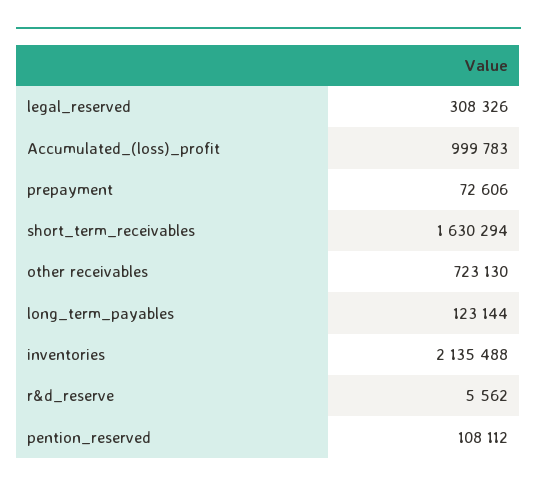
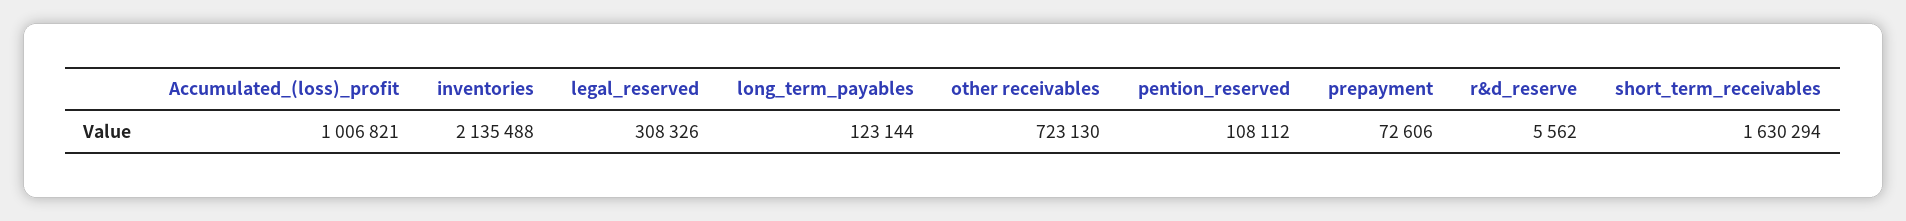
Accumulated_(loss)_profit: 999783 -> 1006821

